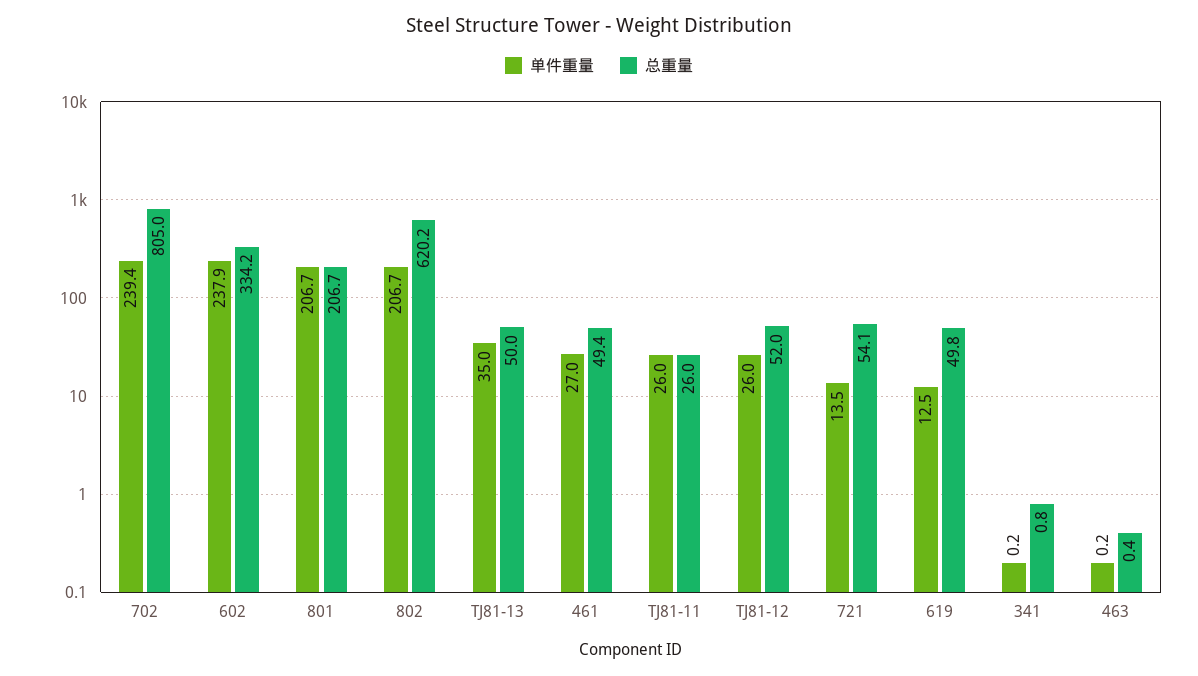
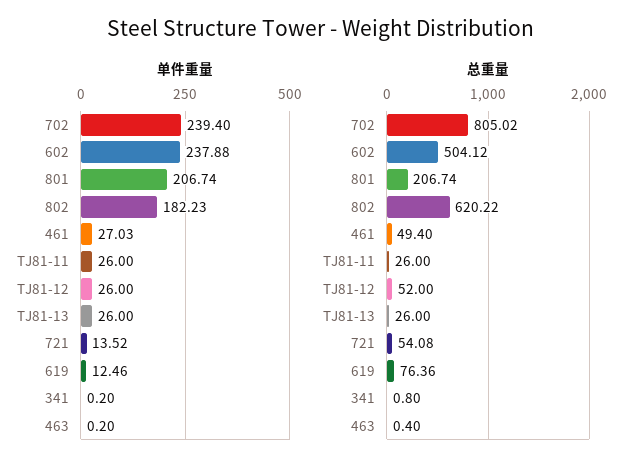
总重量, 602: 334.2 -> 504.12
单件重量, 802: 206.7 -> 182.23
单件重量, TJ81-13: 35 -> 26
总重量, TJ81-13: 50 -> 26
总重量, 619: 49.8 -> 76.36

